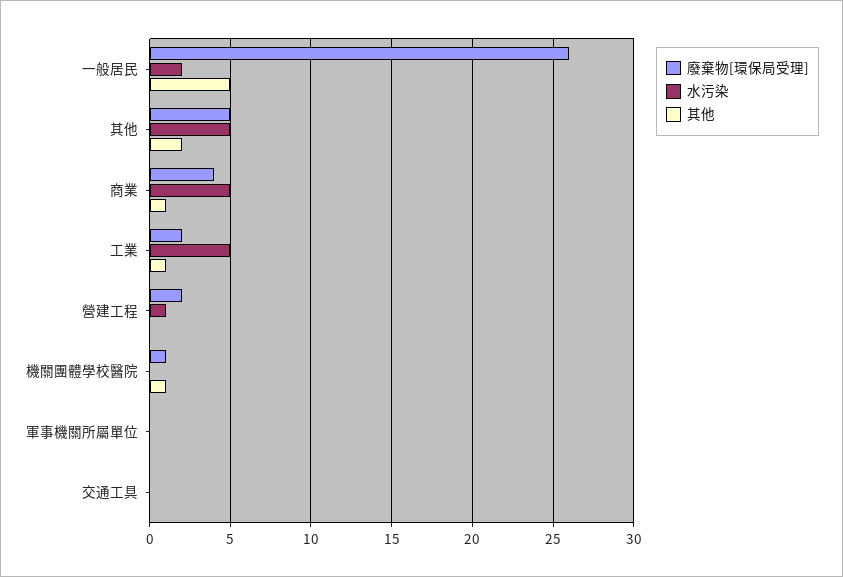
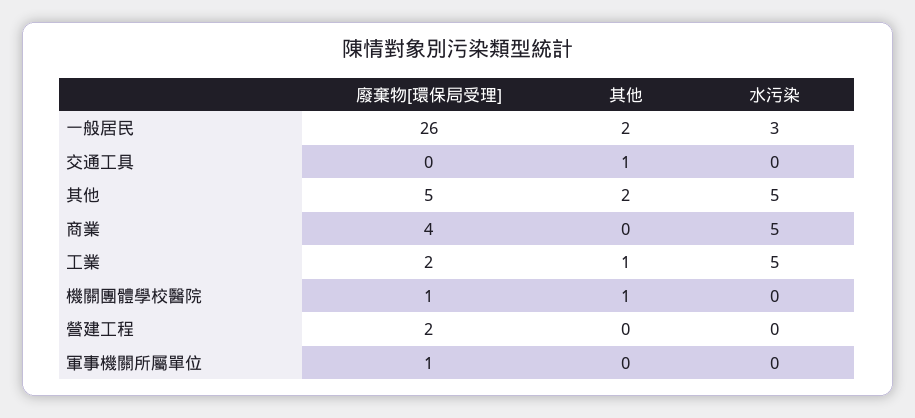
水污染, 一般居民: 2 -> 3
其他, 一般居民: 5 -> 2
其他, 商業: 1 -> 0
水污染, 營建工程: 1 -> 0
廢棄物[環保局受理], 軍事機關所屬單位: 0 -> 1
其他, 交通工具: 0 -> 1

